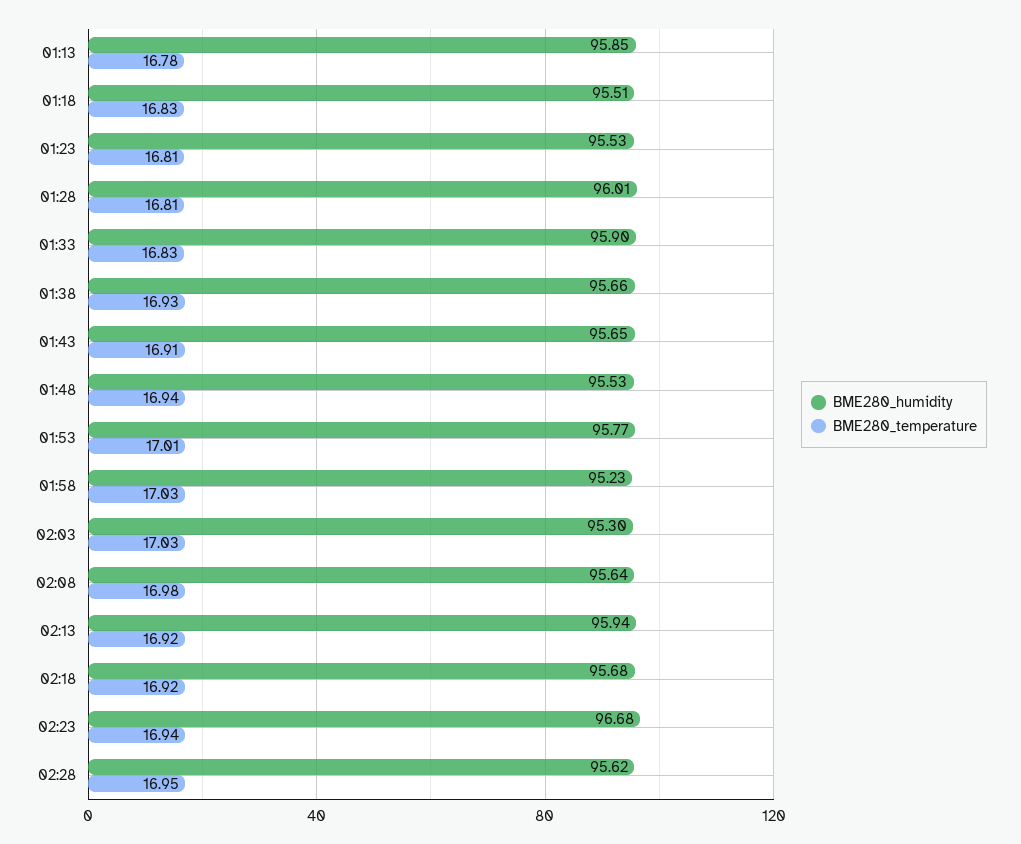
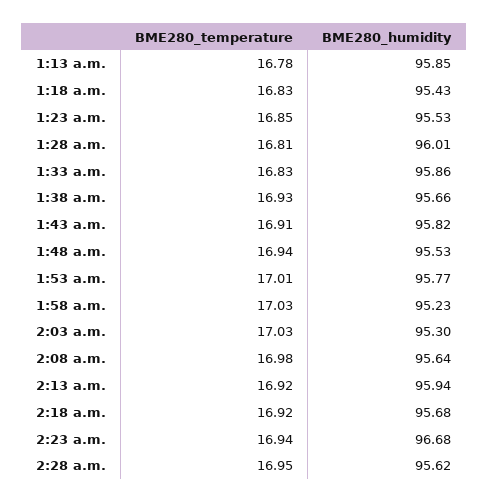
BME280_humidity, 01:18: 95.51 -> 95.43
BME280_temperature, 01:23: 16.81 -> 16.85
BME280_humidity, 01:33: 95.9 -> 95.86
BME280_humidity, 01:43: 95.65 -> 95.82

